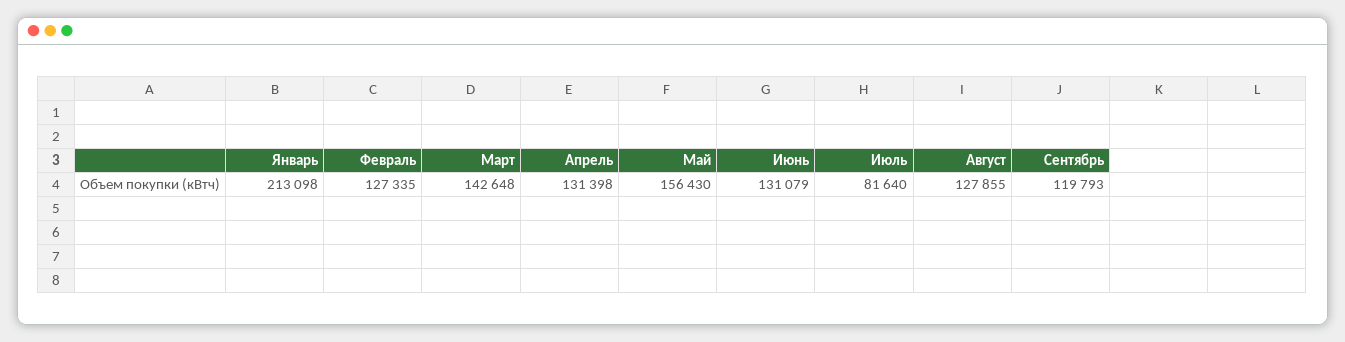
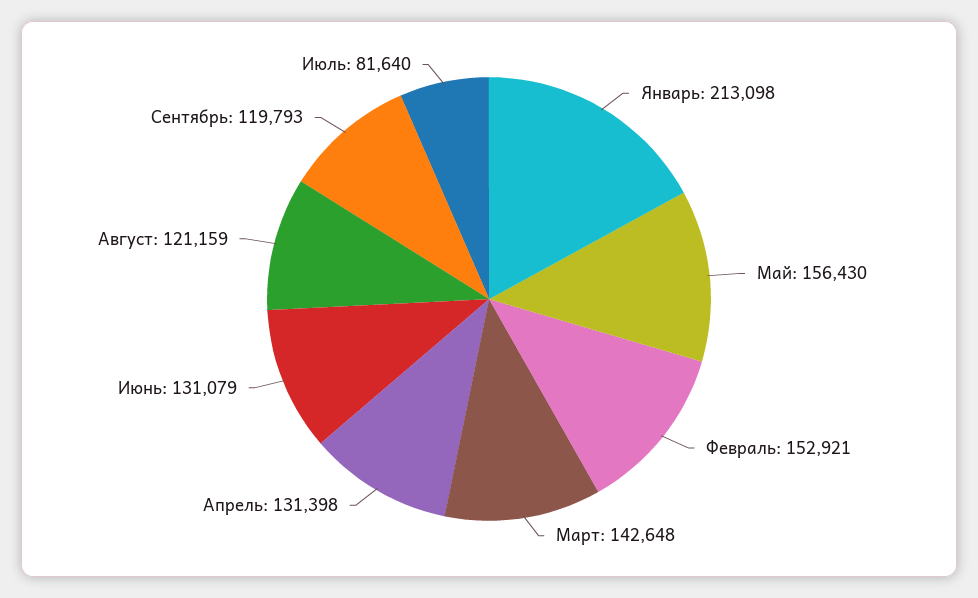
Февраль: 127335 -> 152921
Август: 127855 -> 121159

